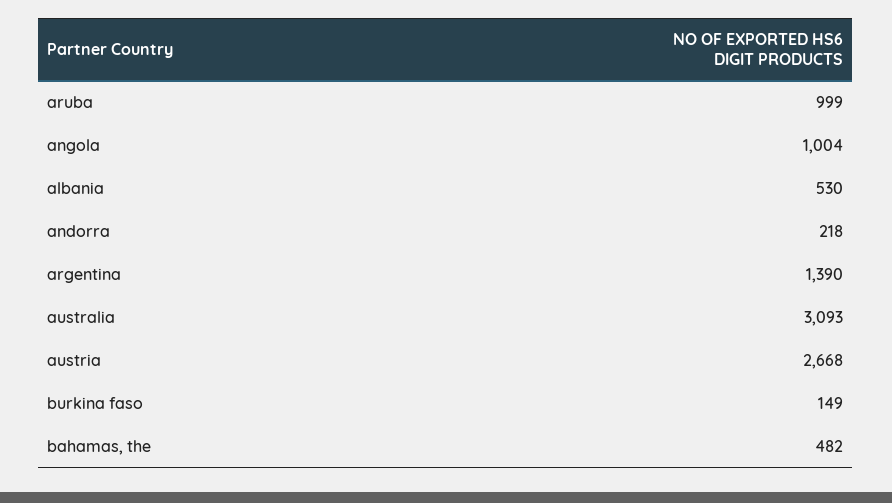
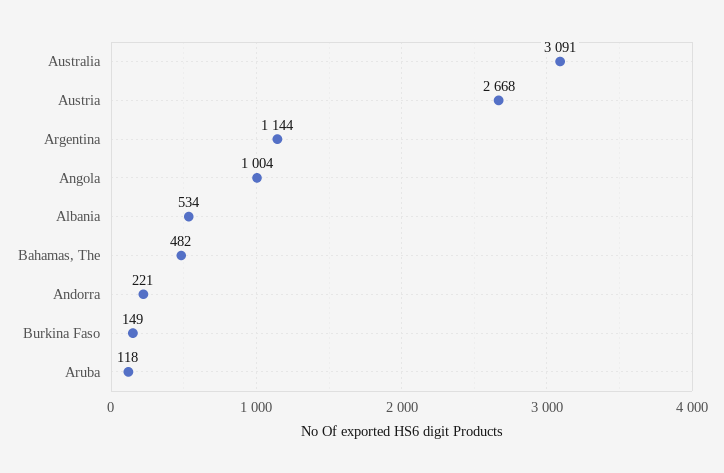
aruba: 999 -> 118
albania: 530 -> 534
andorra: 218 -> 221
argentina: 1390 -> 1144
australia: 3093 -> 3091

